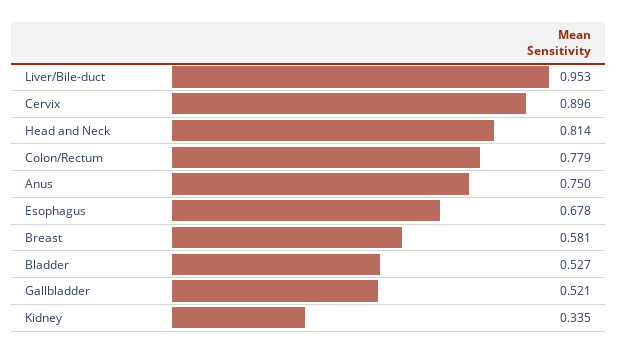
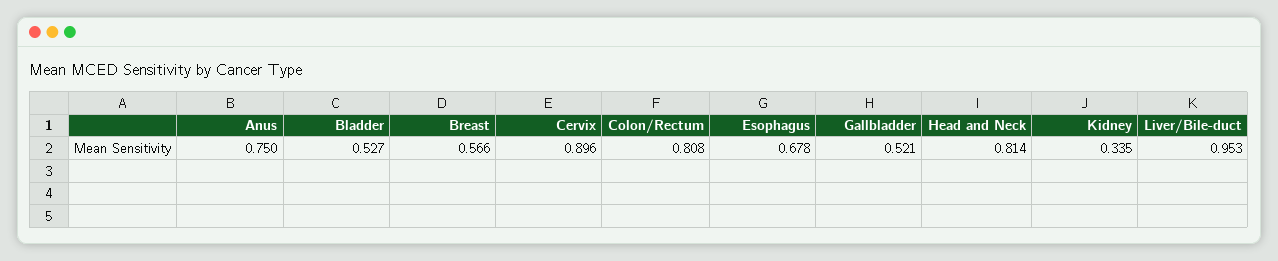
Colon/Rectum: 0.779 -> 0.808
Breast: 0.581 -> 0.566

